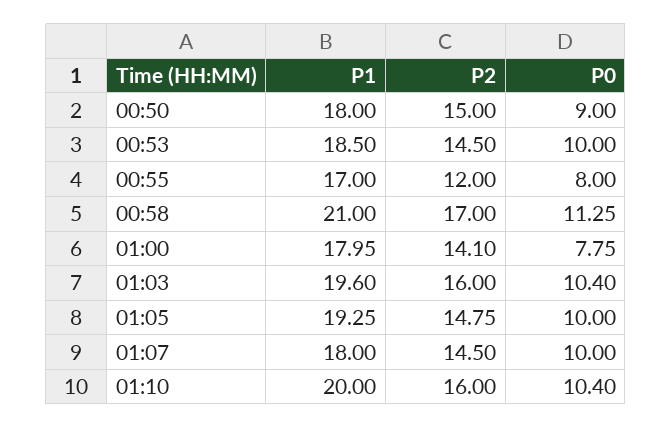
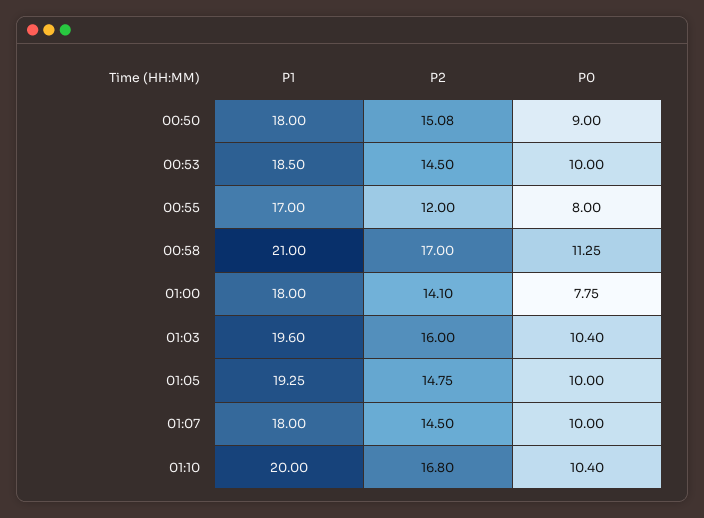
P2, 00:50: 15 -> 15.08
P1, 01:00: 17.95 -> 18
P2, 01:10: 16 -> 16.8

